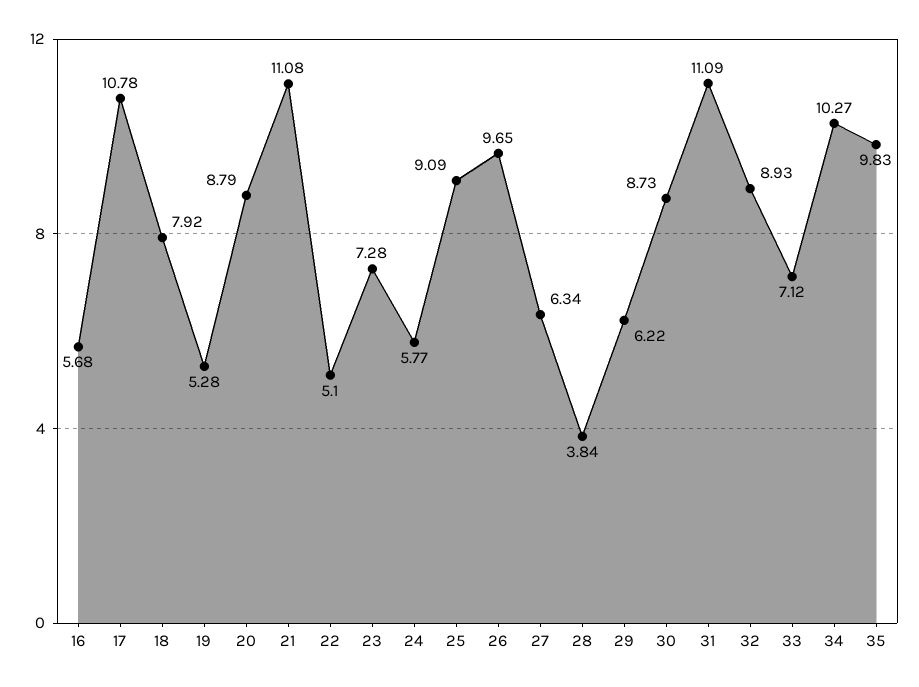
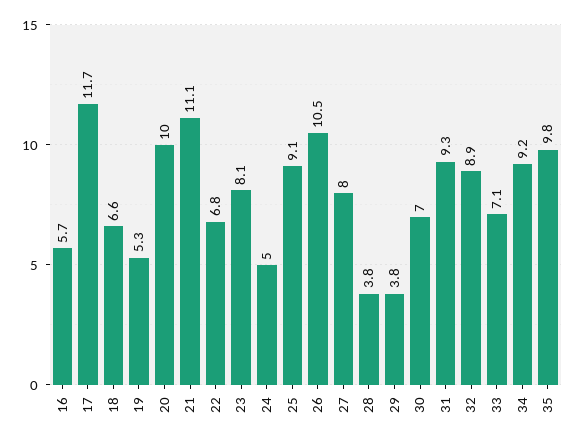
17: 10.78 -> 11.7
18: 7.92 -> 6.6
20: 8.79 -> 10
22: 5.1 -> 6.8
23: 7.28 -> 8.1
24: 5.77 -> 5
26: 9.65 -> 10.5
27: 6.34 -> 8
29: 6.22 -> 3.8
30: 8.73 -> 7
31: 11.09 -> 9.3
34: 10.27 -> 9.2

